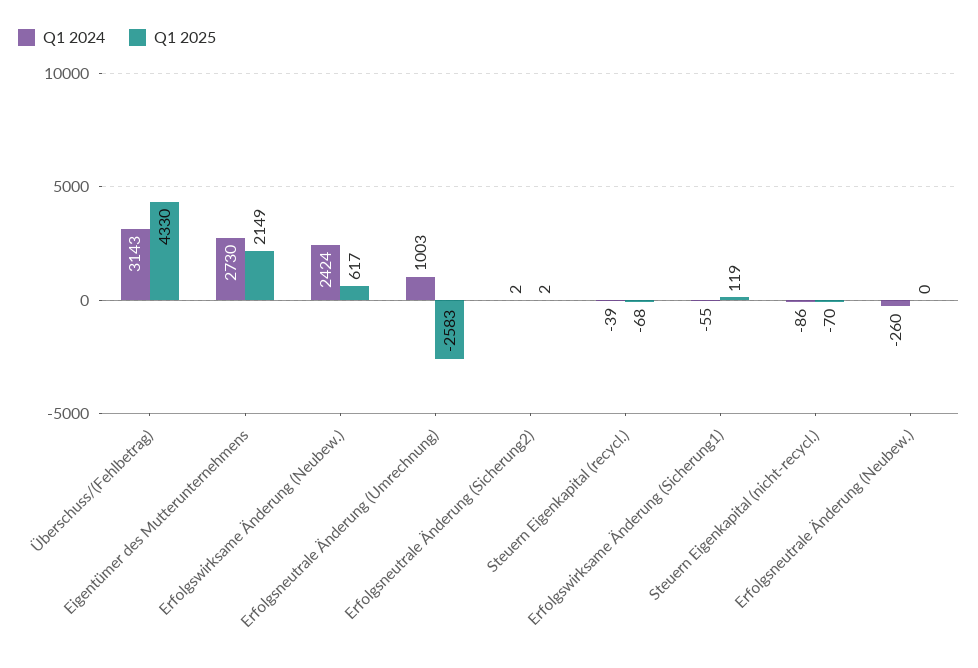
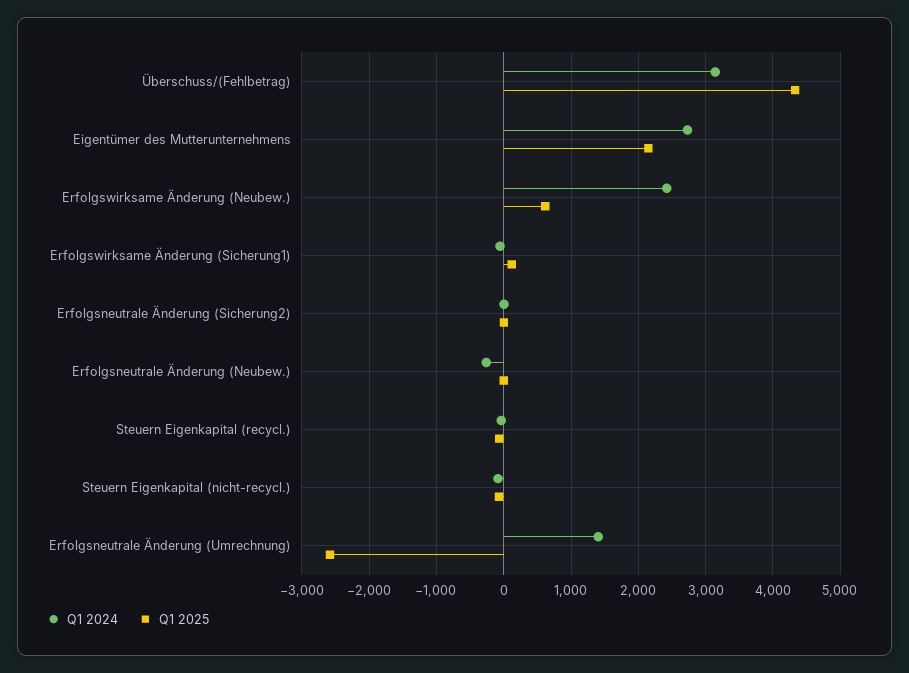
Q1 2024, Erfolgsneutrale Änderung (Umrechnung): 1003 -> 1400

